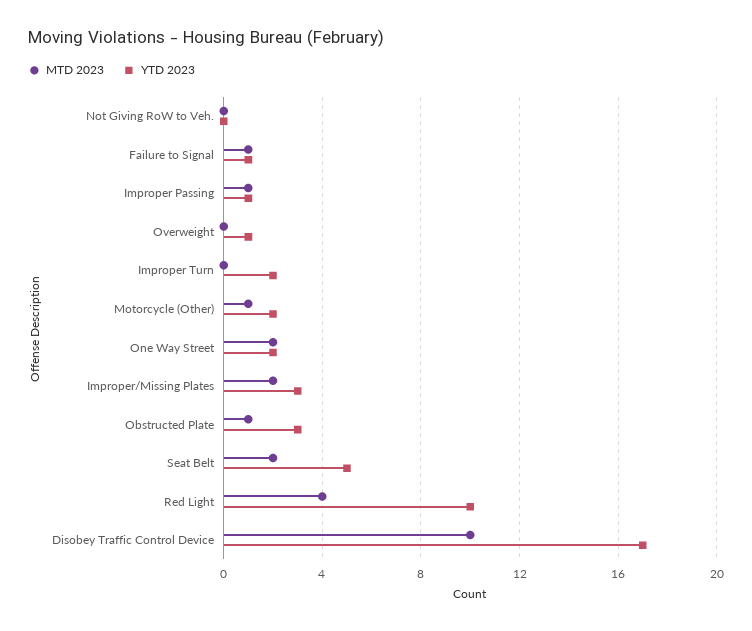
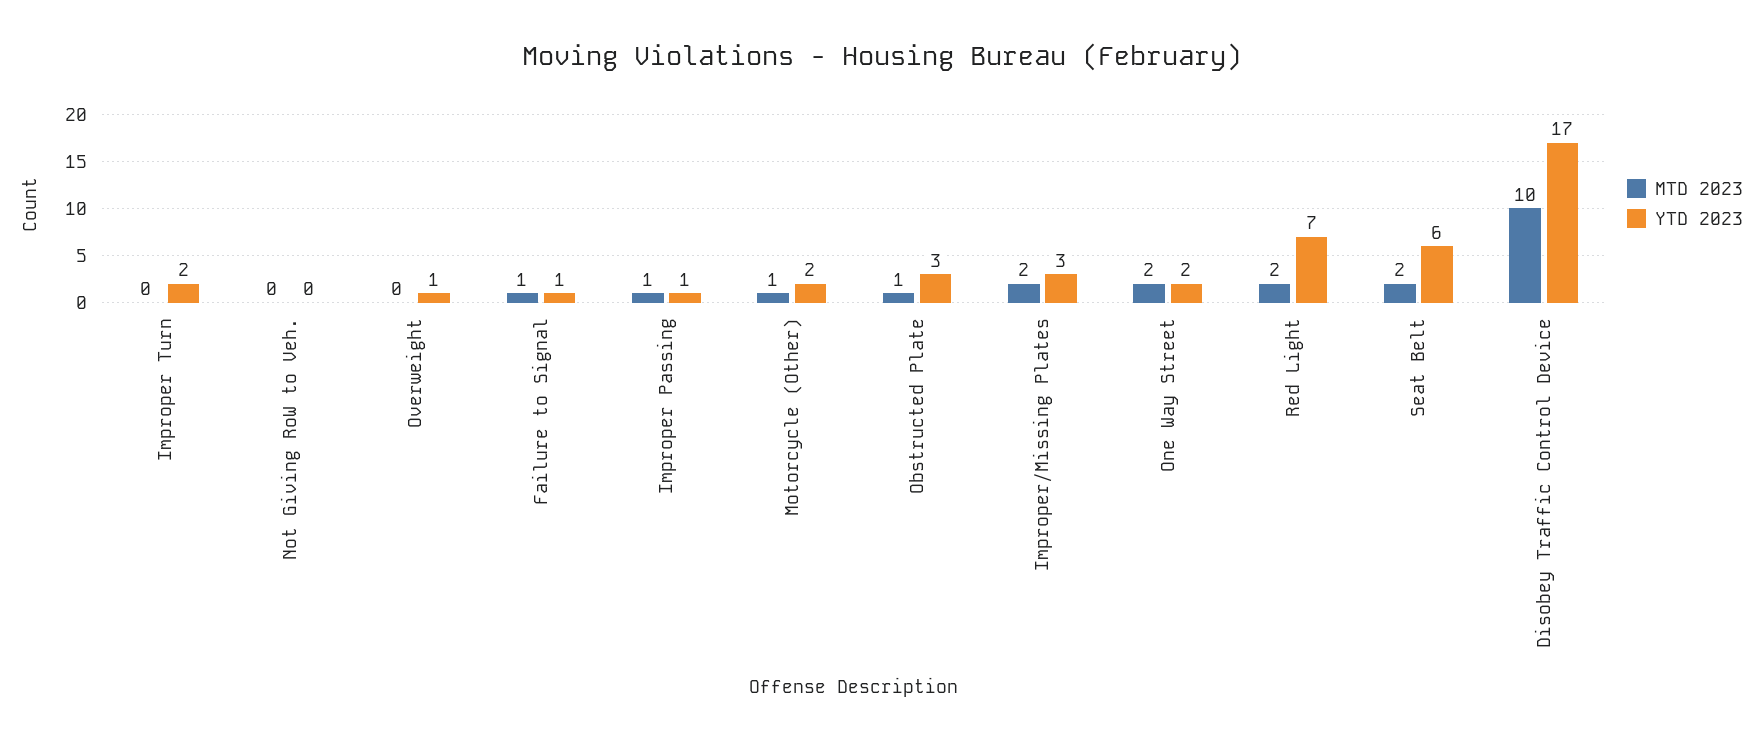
YTD 2023, Seat Belt: 5 -> 6
MTD 2023, Red Light: 4 -> 2
YTD 2023, Red Light: 10 -> 7

